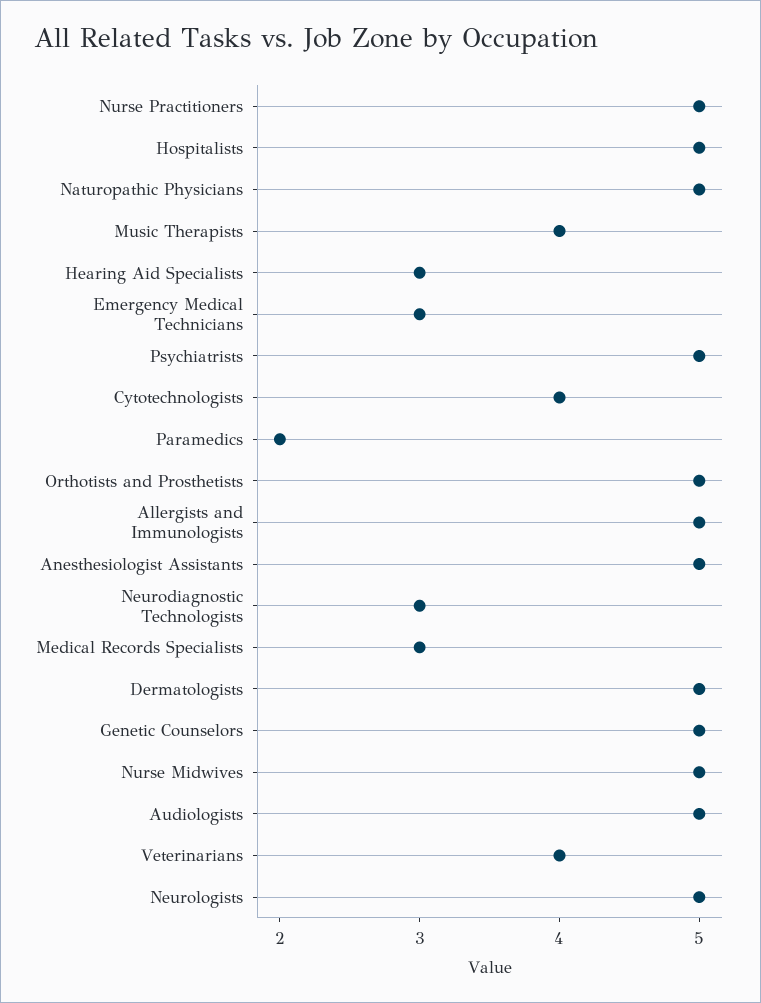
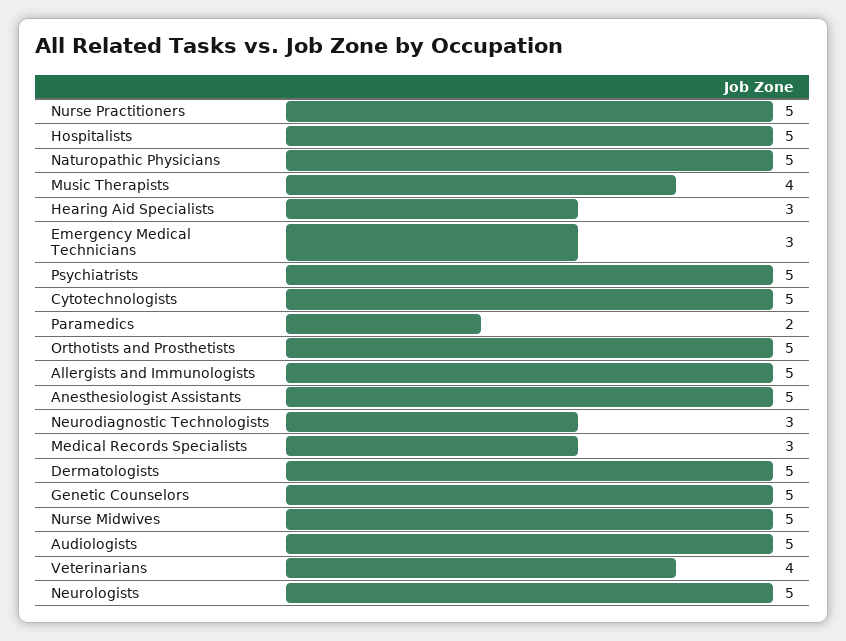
Cytotechnologists: 4 -> 5

